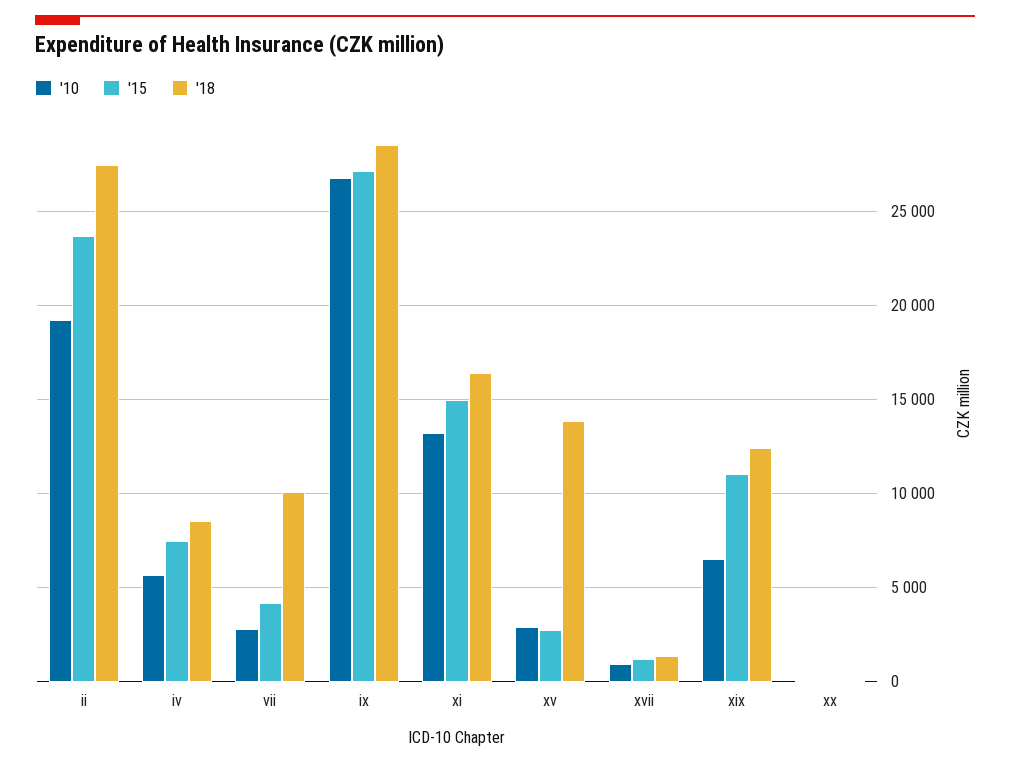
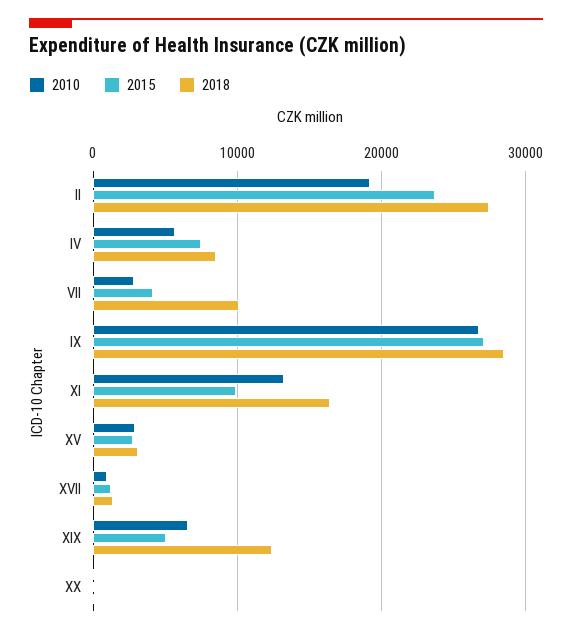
'15, xi: 15000 -> 10000
'18, xv: 14000 -> 3000
'15, xix: 11000 -> 5000

